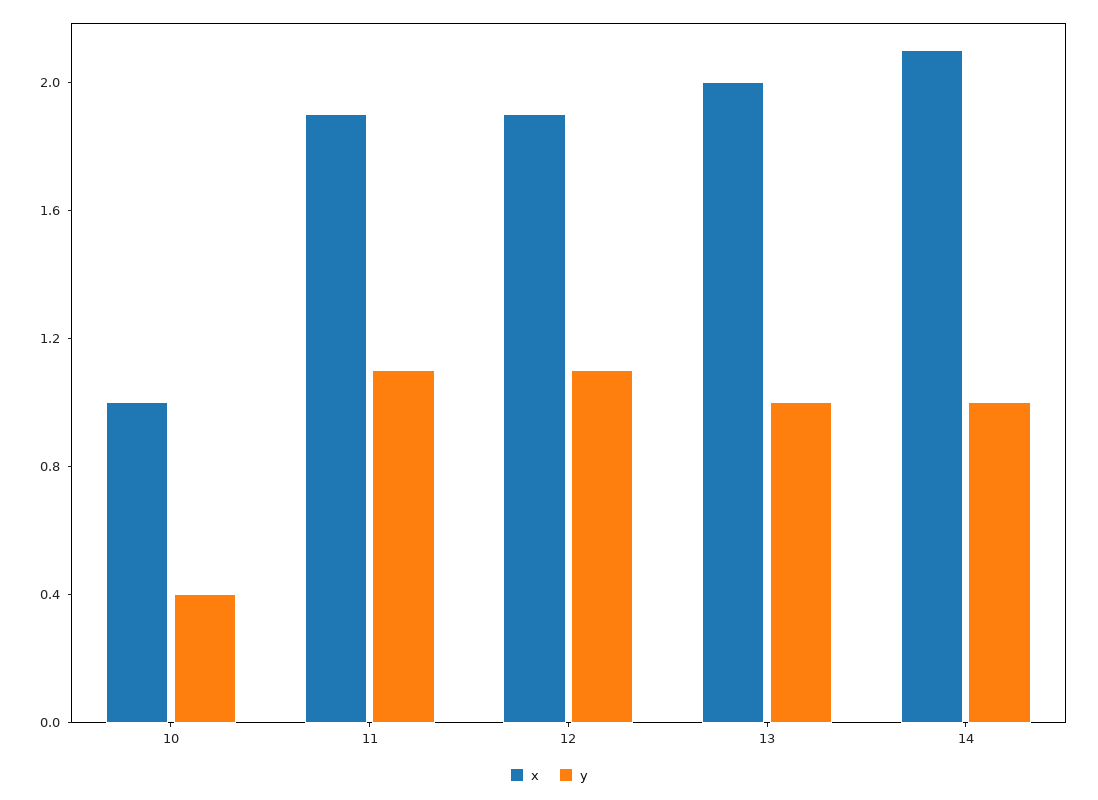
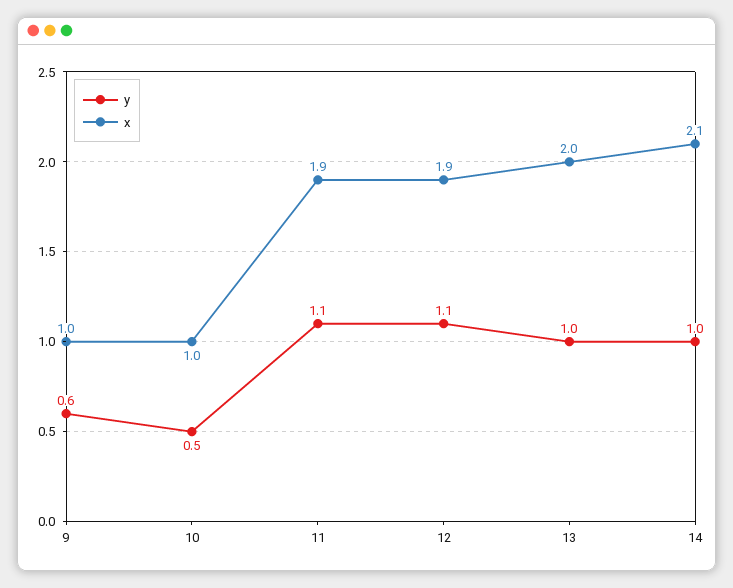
y, 10: 0.4 -> 0.5
y, 9: none -> 0.6
x, 9: none -> 1

